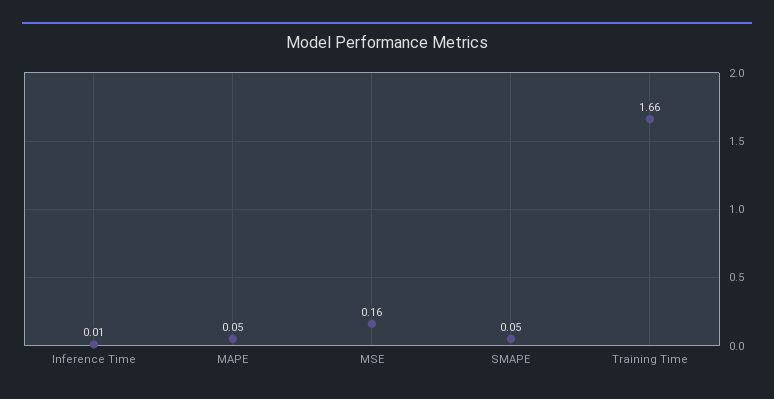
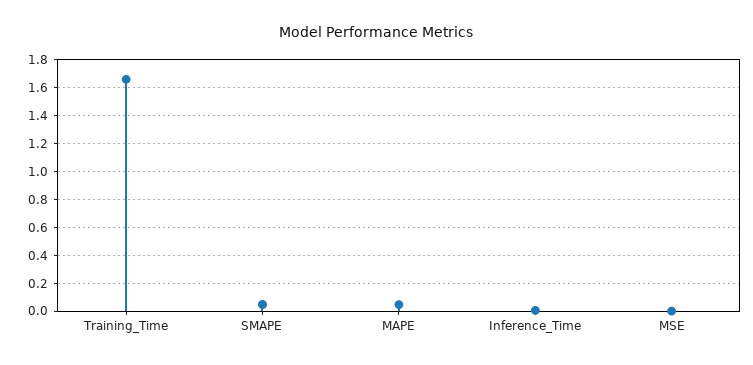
MSE: 0.16 -> 0

